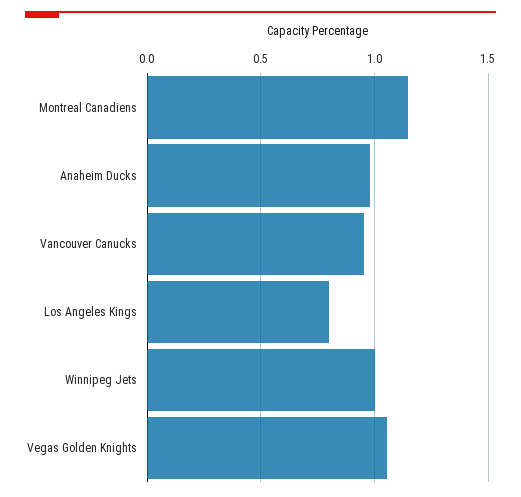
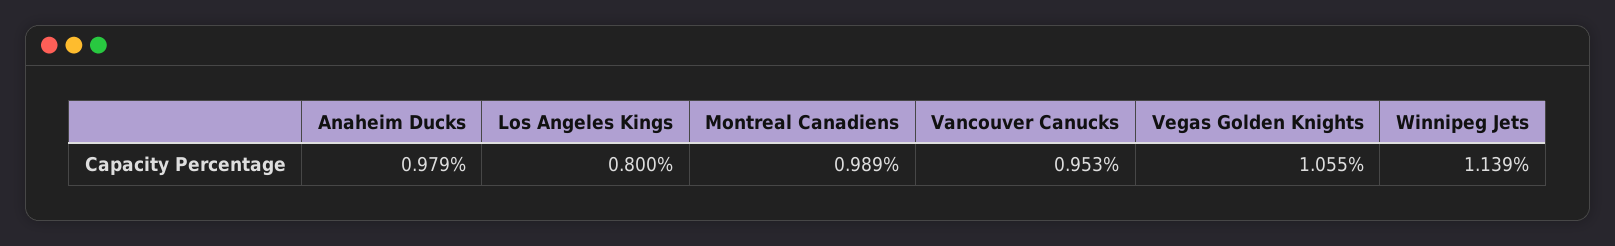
Montreal Canadiens: 1.15 -> 0.989
Winnipeg Jets: 1 -> 1.139

